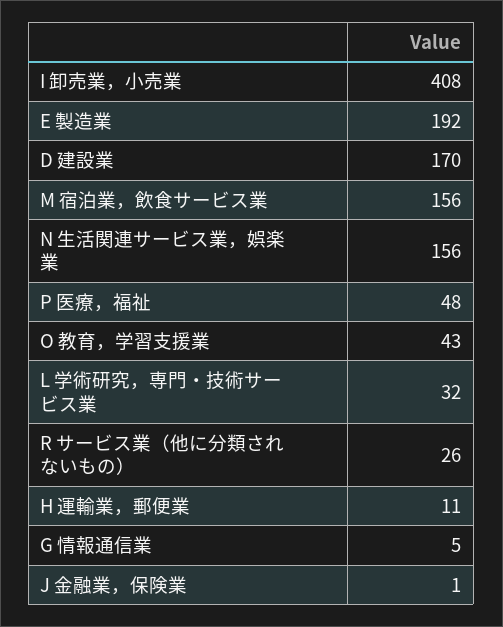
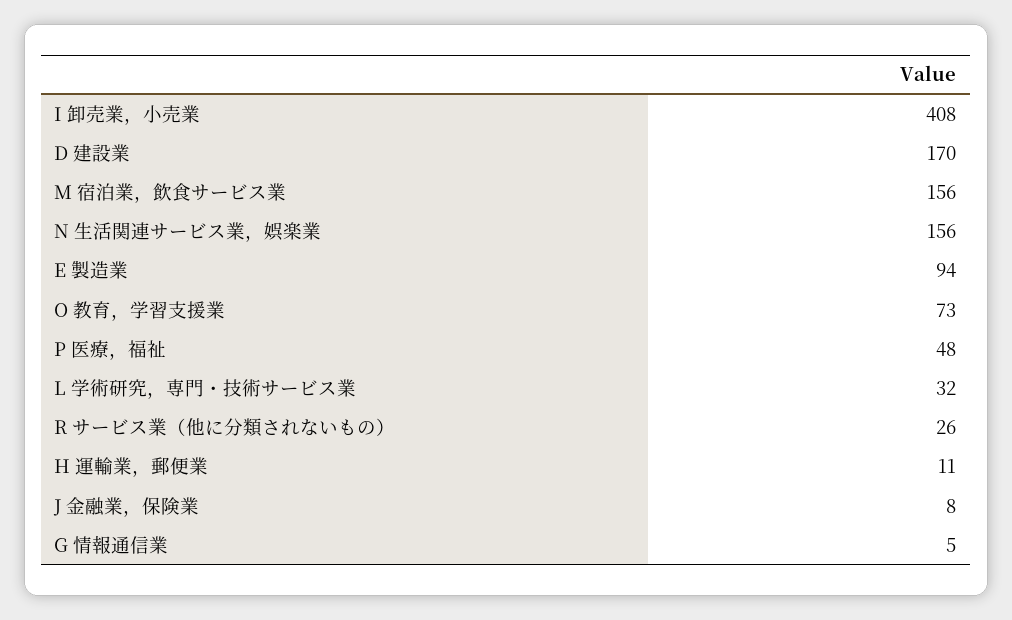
E 製造業: 192 -> 94
O 教育，学習支援業: 43 -> 73
J 金融業，保険業: 1 -> 8

